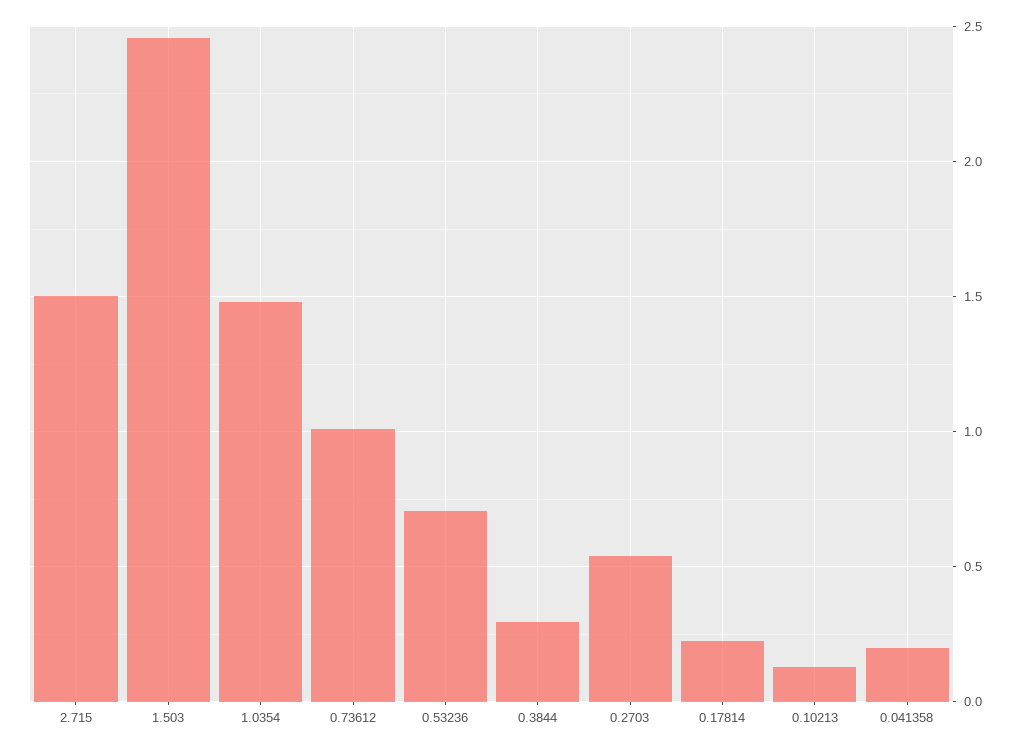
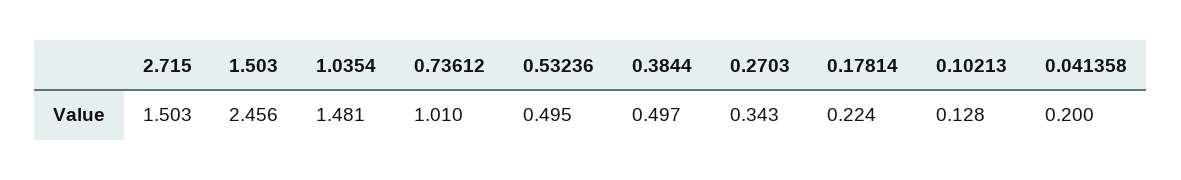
0.53236: 0.7 -> 0.495
0.3844: 0.3 -> 0.497
0.2703: 0.55 -> 0.343

